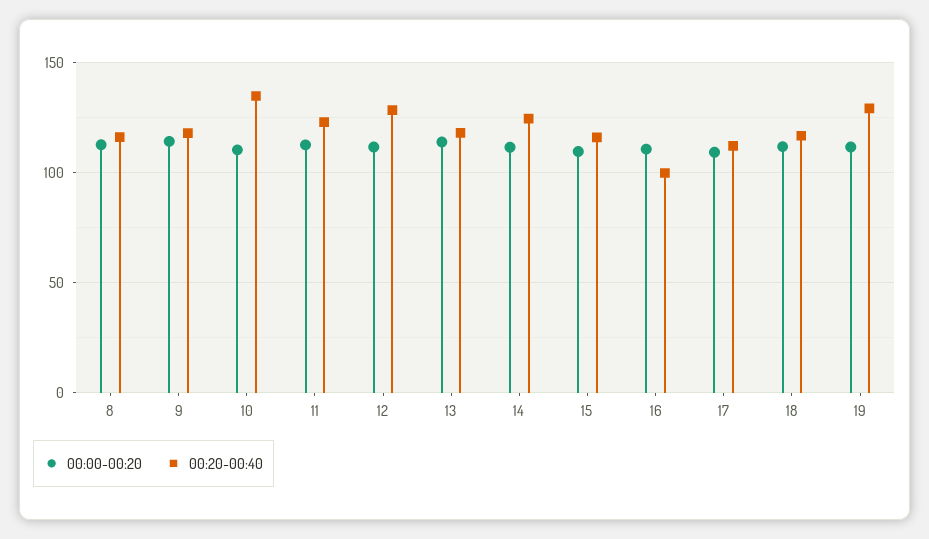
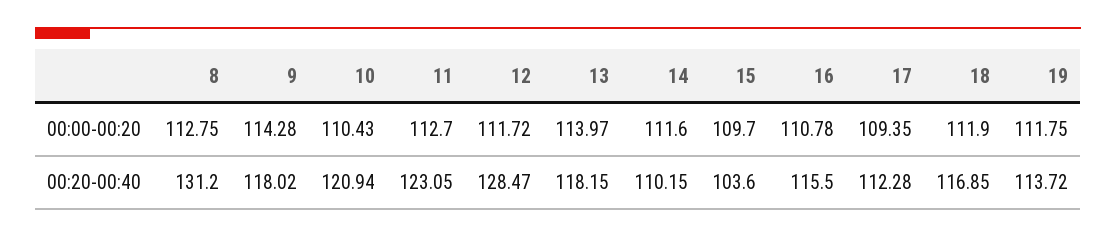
00:20-00:40, 8: 115 -> 131.2
00:20-00:40, 10: 135 -> 120.94
00:20-00:40, 14: 125 -> 110.15
00:20-00:40, 15: 115 -> 103.6
00:20-00:40, 16: 100 -> 115.5
00:20-00:40, 19: 130 -> 113.72

